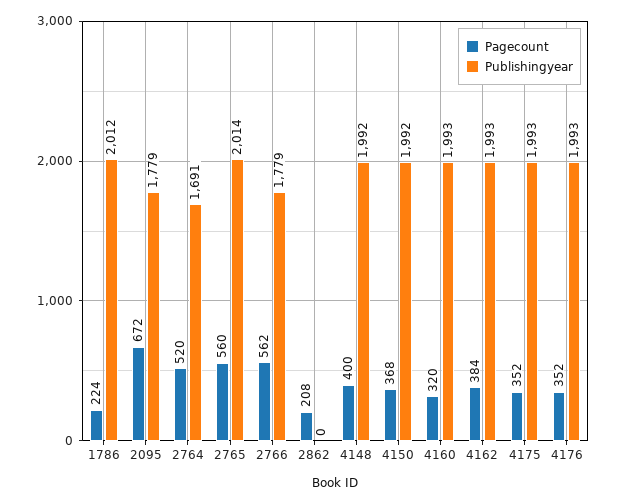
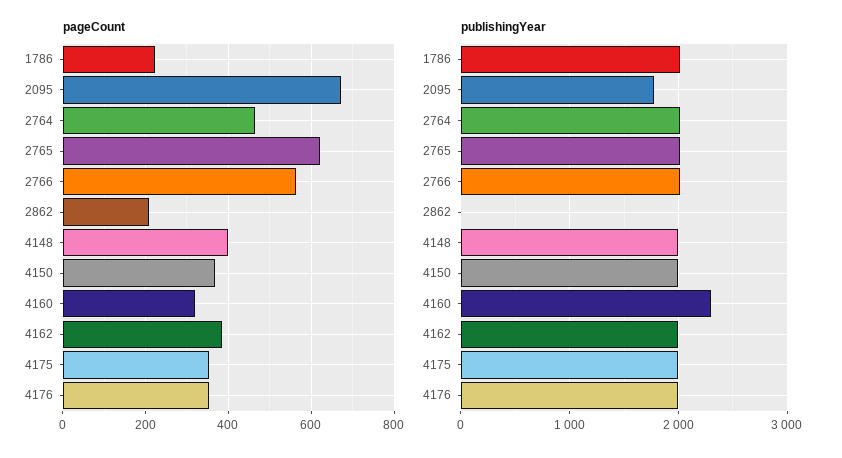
Pagecount, 2764: 520 -> 460
Publishingyear, 2764: 1691 -> 2000
Pagecount, 2765: 560 -> 620
Publishingyear, 2766: 1779 -> 2000
Publishingyear, 4160: 1993 -> 2300

